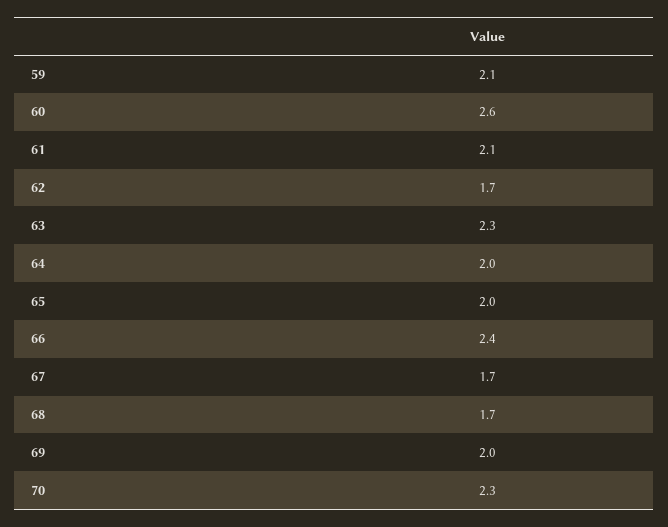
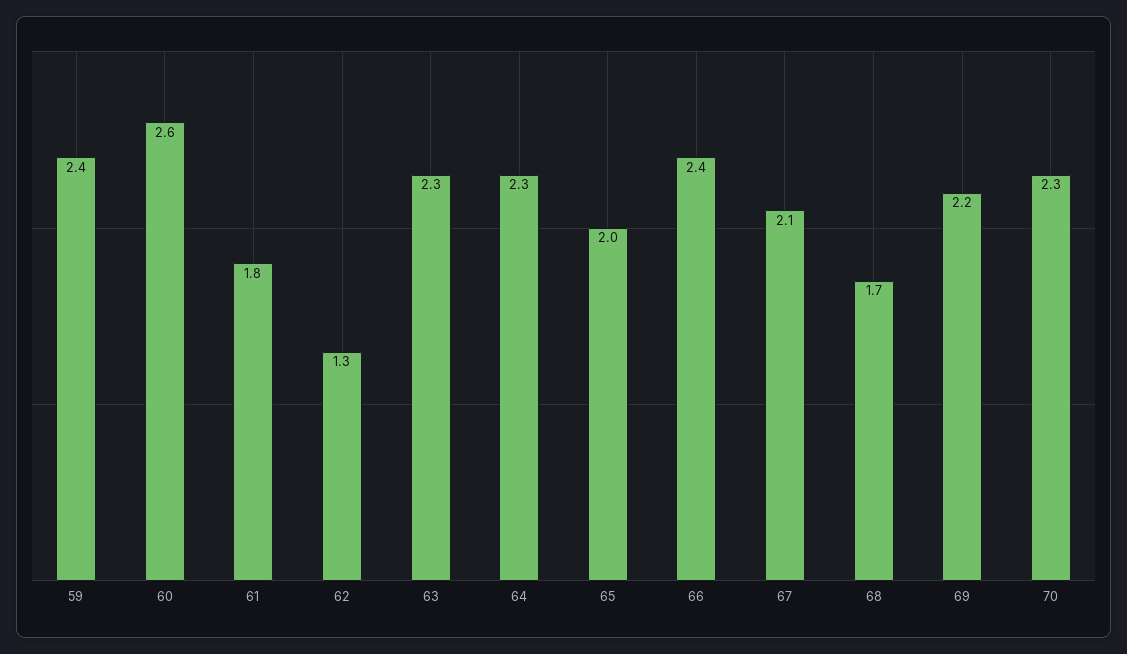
59: 2.1 -> 2.4
61: 2.1 -> 1.8
62: 1.7 -> 1.3
64: 2 -> 2.3
67: 1.7 -> 2.1
69: 2 -> 2.2

